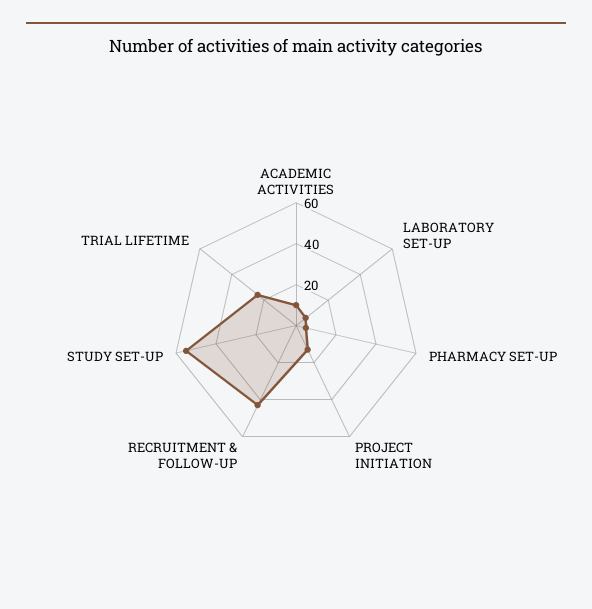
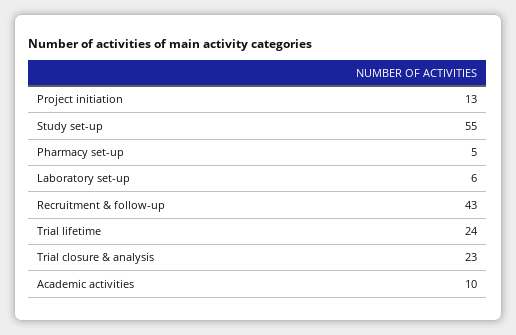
Trial closure & analysis: none -> 23

